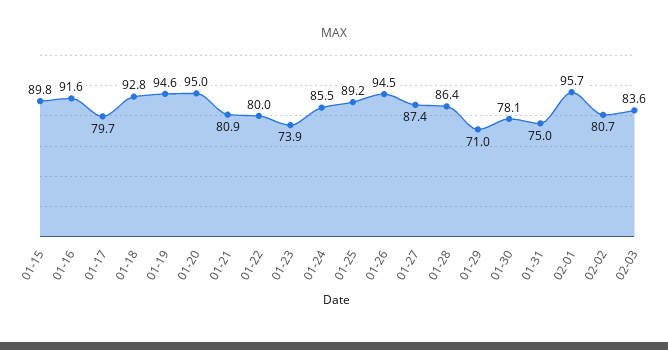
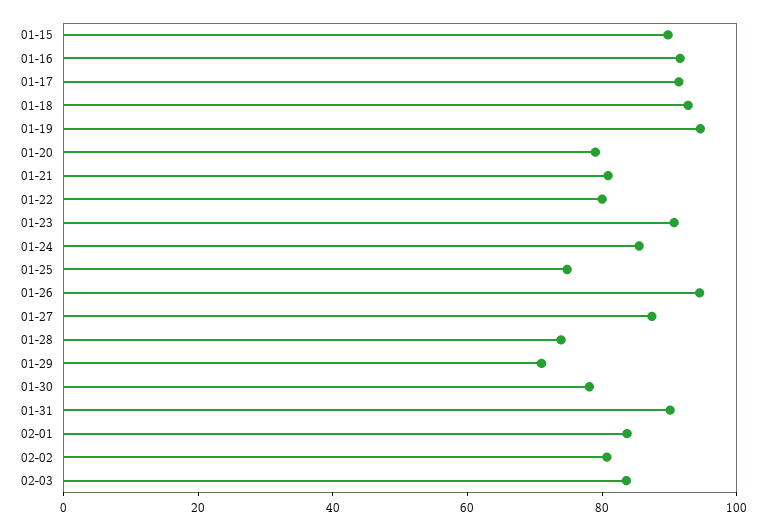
01-17: 79.7 -> 90
01-20: 95 -> 80
01-23: 73.9 -> 90
01-25: 89.2 -> 75
01-28: 86.4 -> 75
01-31: 75 -> 90
02-01: 95.7 -> 85

